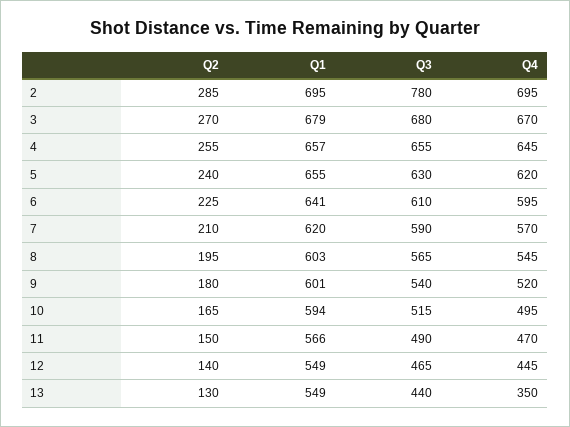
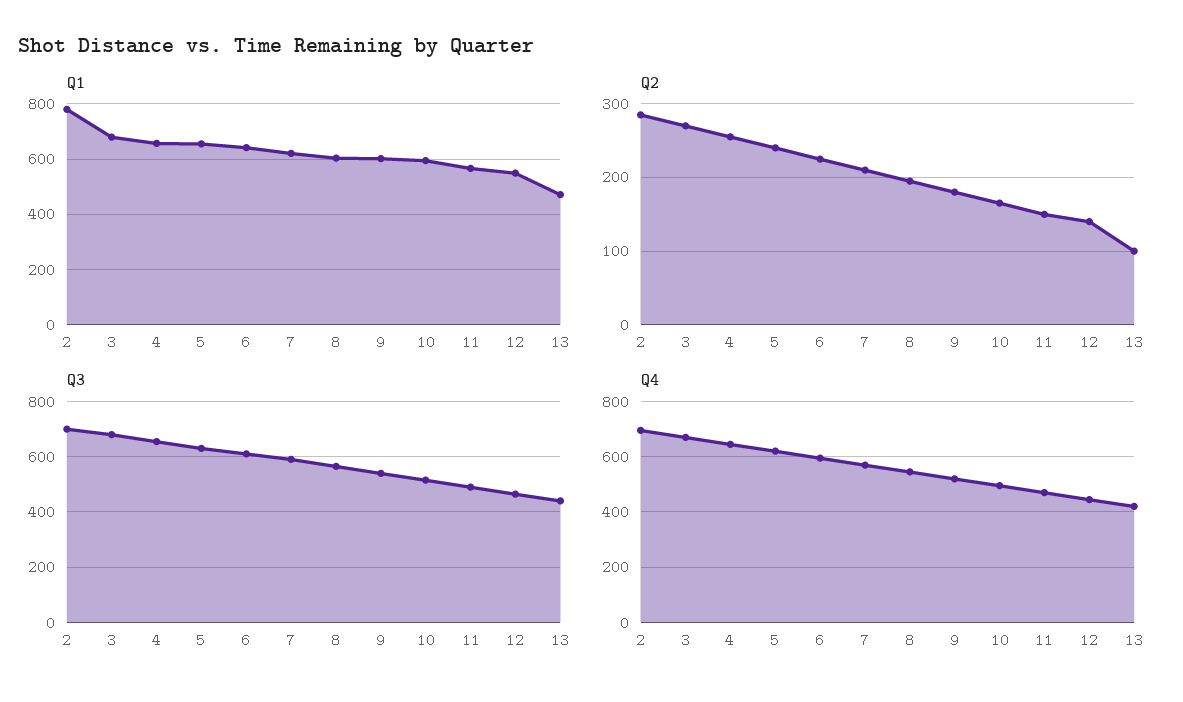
Q1, 2: 695 -> 775
Q3, 2: 780 -> 700
Q2, 13: 130 -> 100
Q1, 13: 549 -> 475
Q4, 13: 350 -> 425

